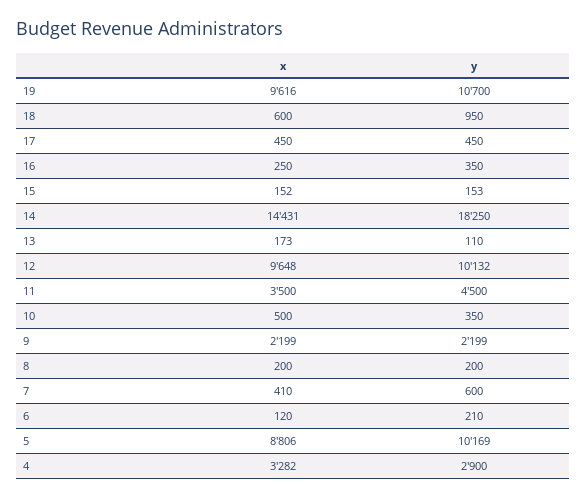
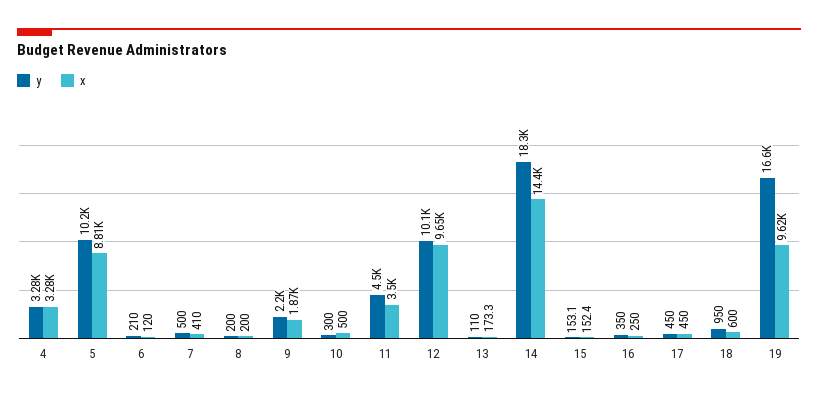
y, 19: 10700 -> 16600
y, 10: 350 -> 300
x, 9: 2199 -> 1870
y, 7: 600 -> 500
y, 4: 2900 -> 3280

